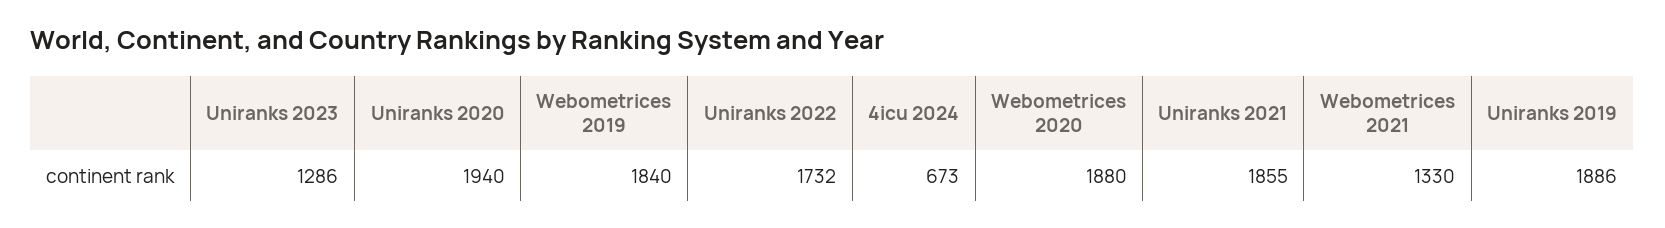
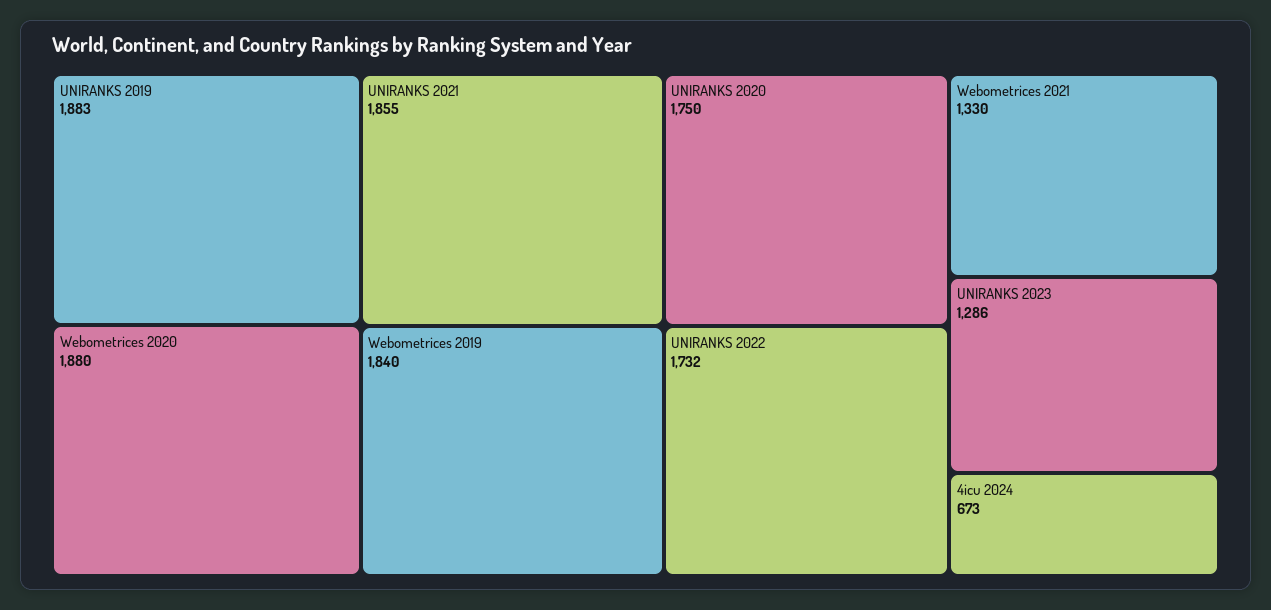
Uniranks 2020: 1940 -> 1750
Uniranks 2019: 1886 -> 1883

